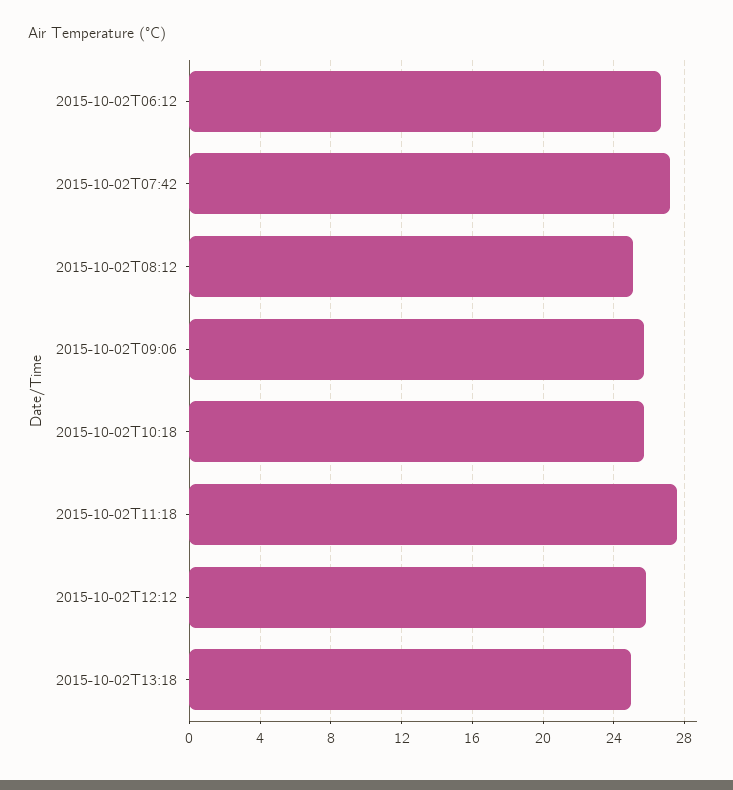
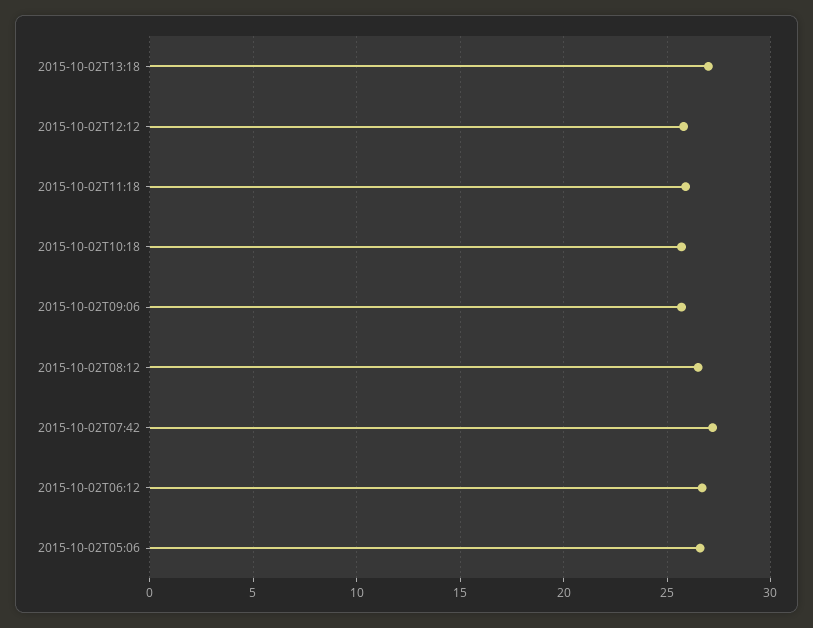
2015-10-02T08:12: 25 -> 26.5
2015-10-02T11:18: 27.5 -> 26
2015-10-02T13:18: 25 -> 27
2015-10-02T05:06: none -> 26.5

